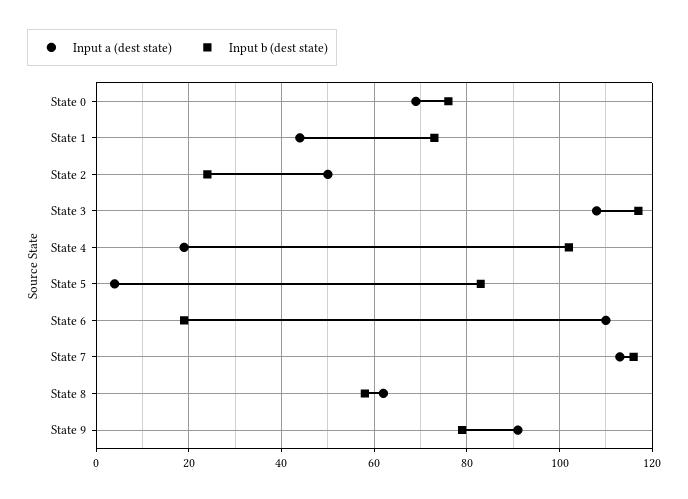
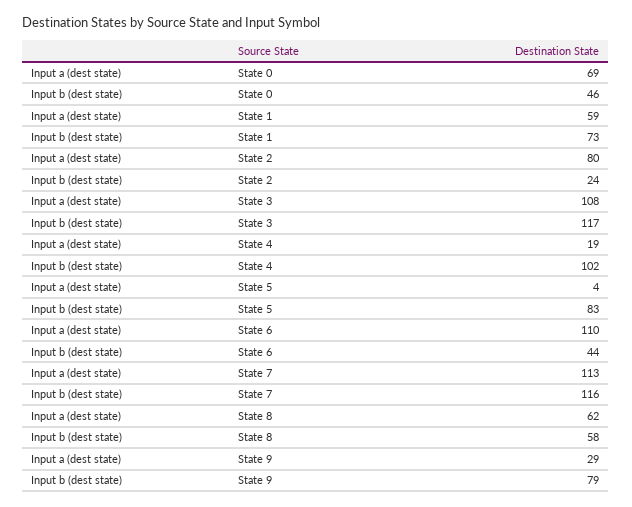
Input b (dest state), State 0: 75 -> 46
Input a (dest state), State 1: 45 -> 59
Input a (dest state), State 2: 50 -> 80
Input b (dest state), State 6: 20 -> 44
Input a (dest state), State 9: 90 -> 29

